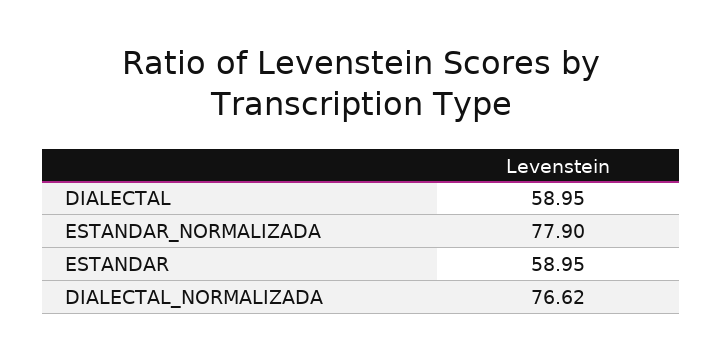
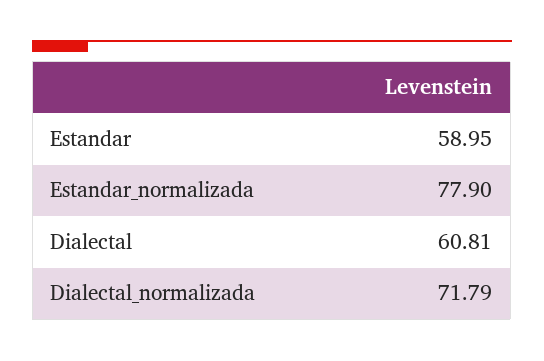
DIALECTAL: 58.95 -> 60.81
DIALECTAL_NORMALIZADA: 76.62 -> 71.79

